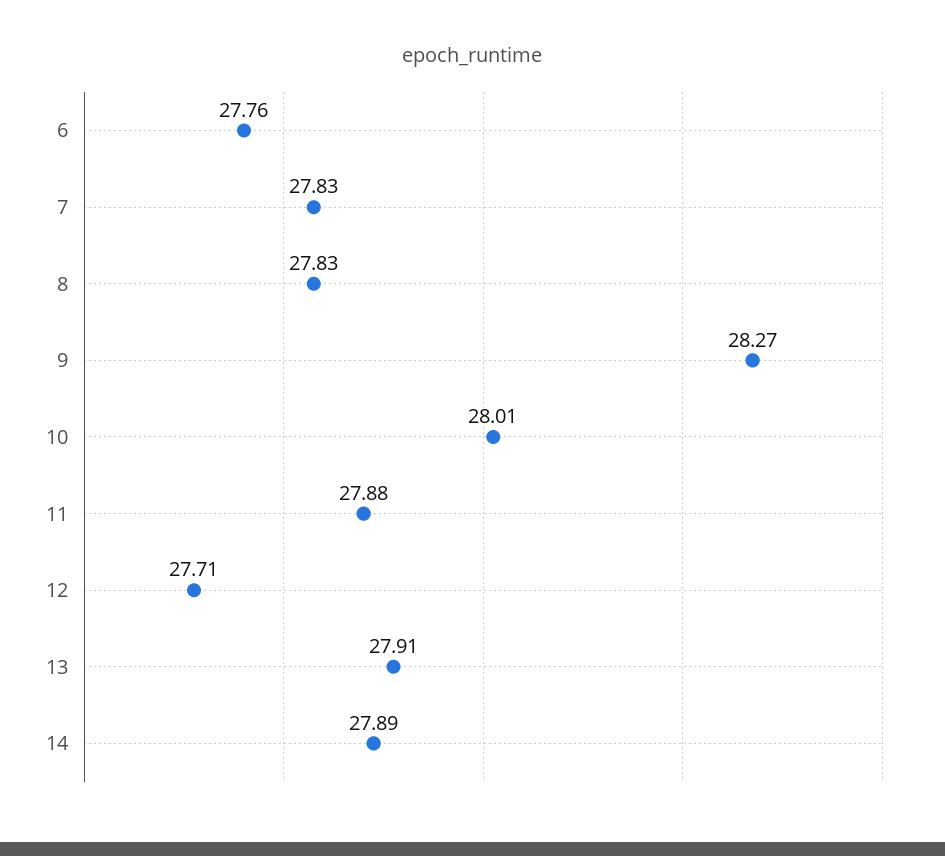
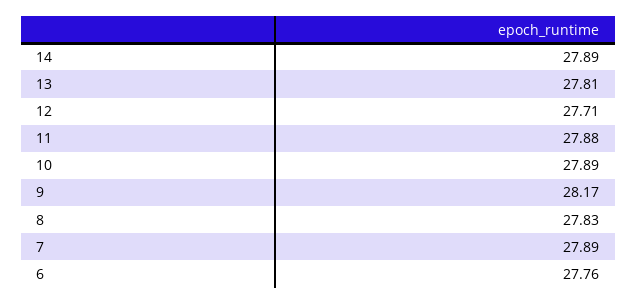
7: 27.83 -> 27.89
9: 28.27 -> 28.17
10: 28.01 -> 27.89
13: 27.91 -> 27.81

